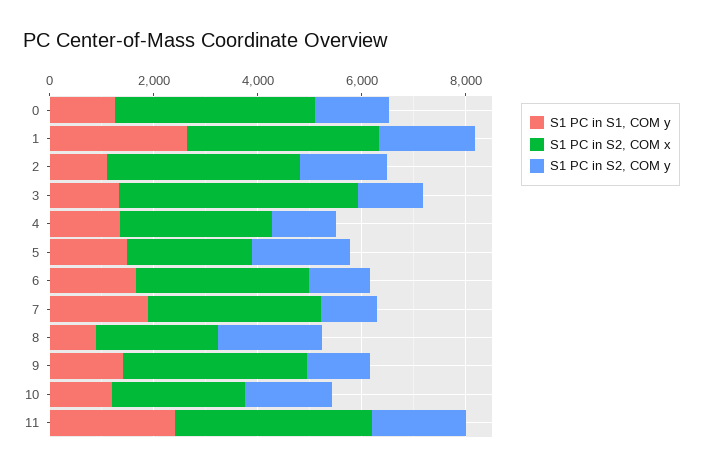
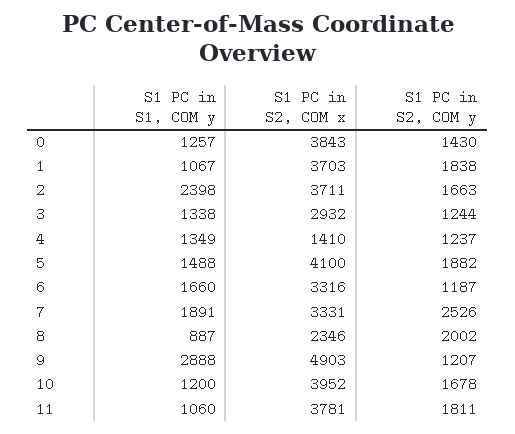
S1 PC in S1, COM y, 1: 2500 -> 1067
S1 PC in S1, COM y, 2: 1000 -> 2398
S1 PC in S2, COM x, 3: 4500 -> 2932
S1 PC in S2, COM x, 4: 3000 -> 1410
S1 PC in S2, COM x, 5: 2500 -> 4100
S1 PC in S2, COM y, 7: 1000 -> 2526
S1 PC in S1, COM y, 9: 1500 -> 2888
S1 PC in S2, COM x, 9: 3500 -> 4903
S1 PC in S2, COM x, 10: 2500 -> 3952
S1 PC in S1, COM y, 11: 2500 -> 1060

